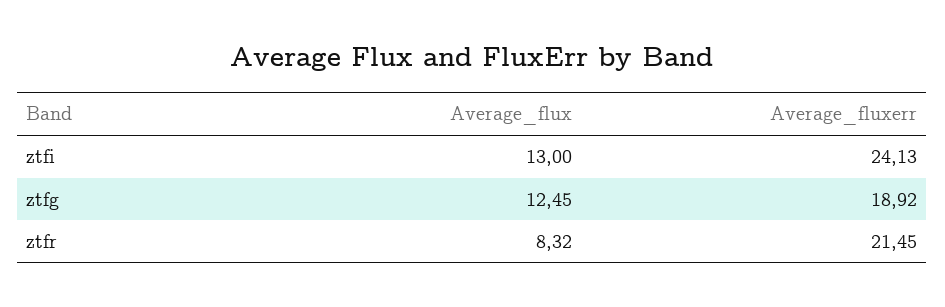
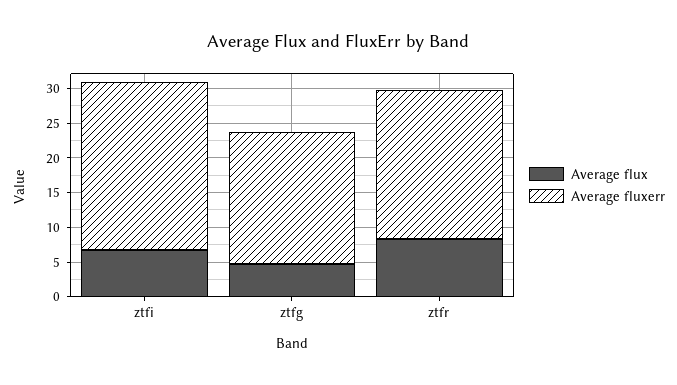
Average_flux, ztfi: 13 -> 7.5
Average_flux, ztfg: 12.45 -> 5

